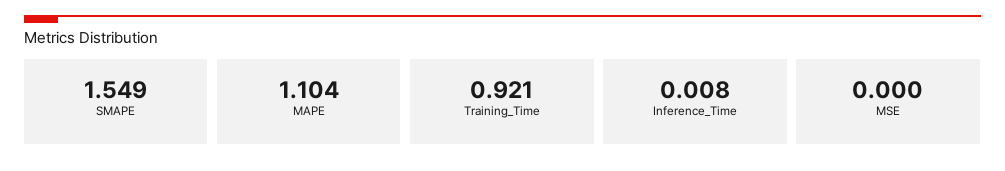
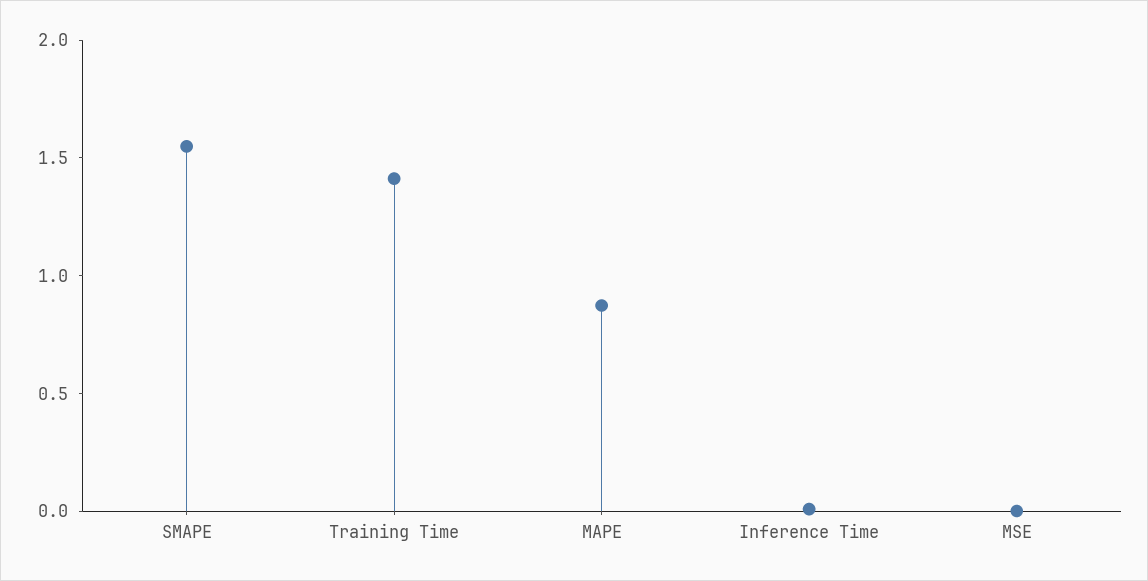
MAPE: 1.104 -> 0.9
Training_Time: 0.921 -> 1.4

